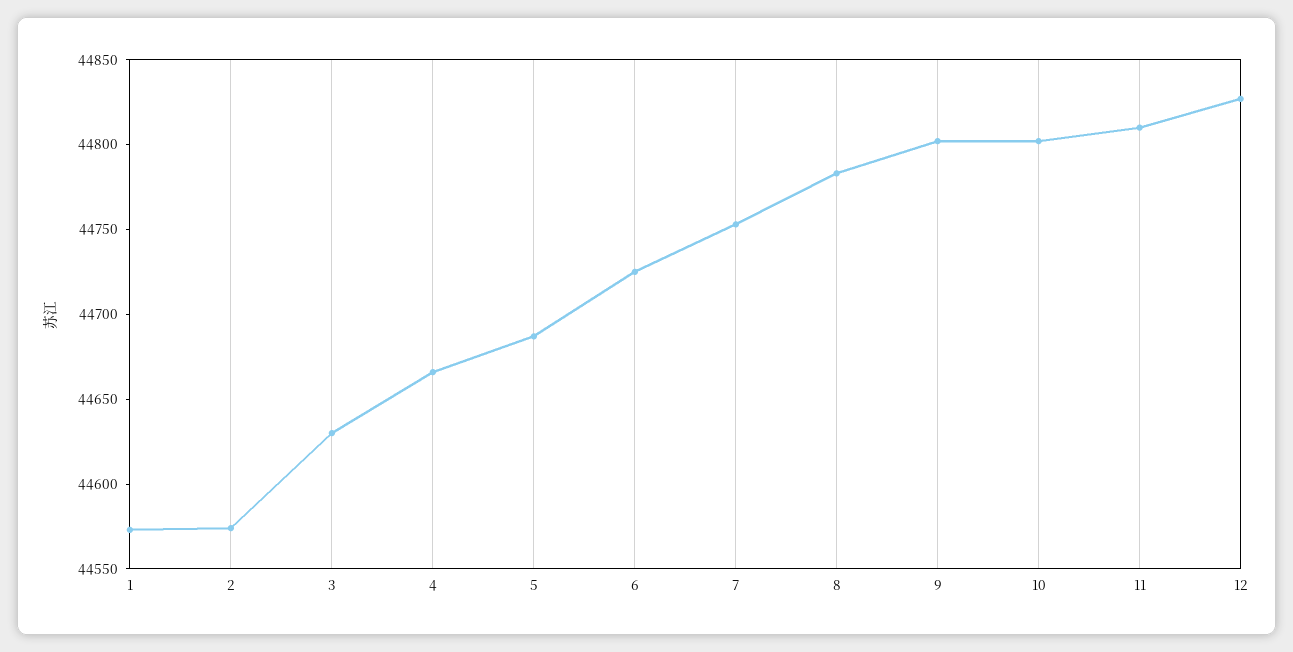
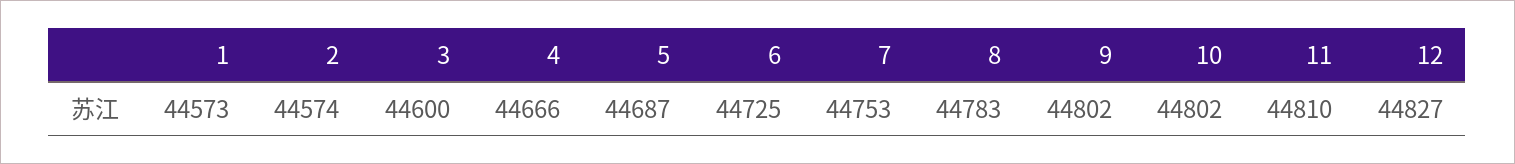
3: 44630 -> 44600

